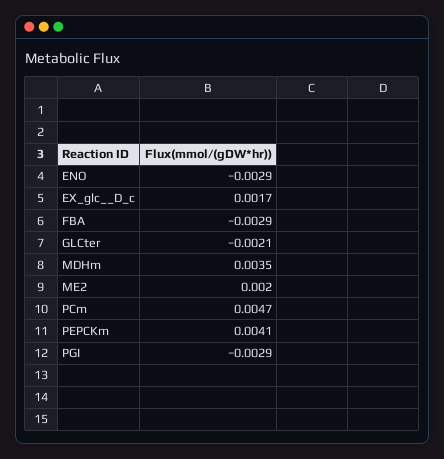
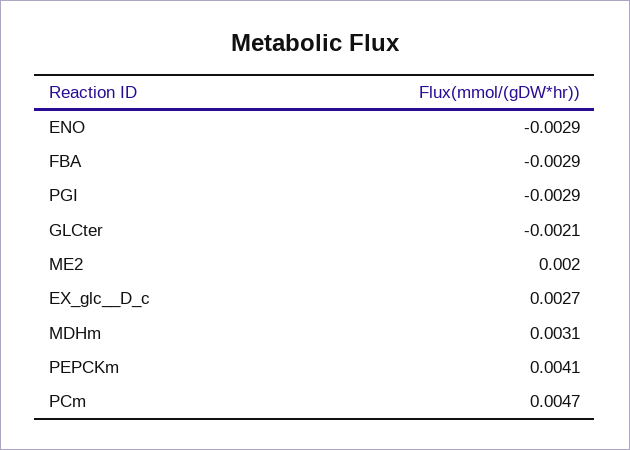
EX_glc__D_c: 0.0017 -> 0.0027
MDHm: 0.0035 -> 0.0031

